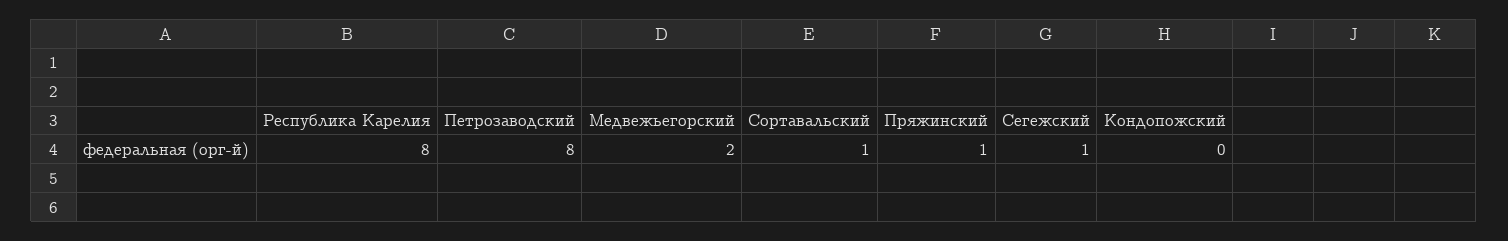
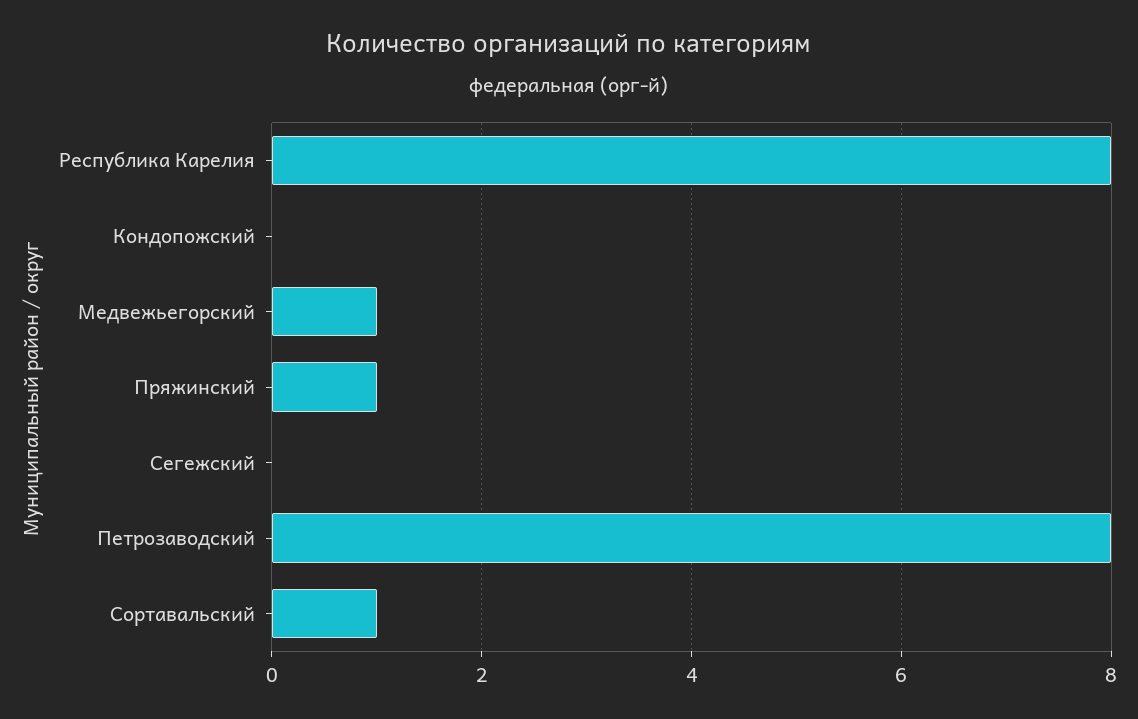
Медвежьегорский: 2 -> 1
Сегежский: 1 -> 0

